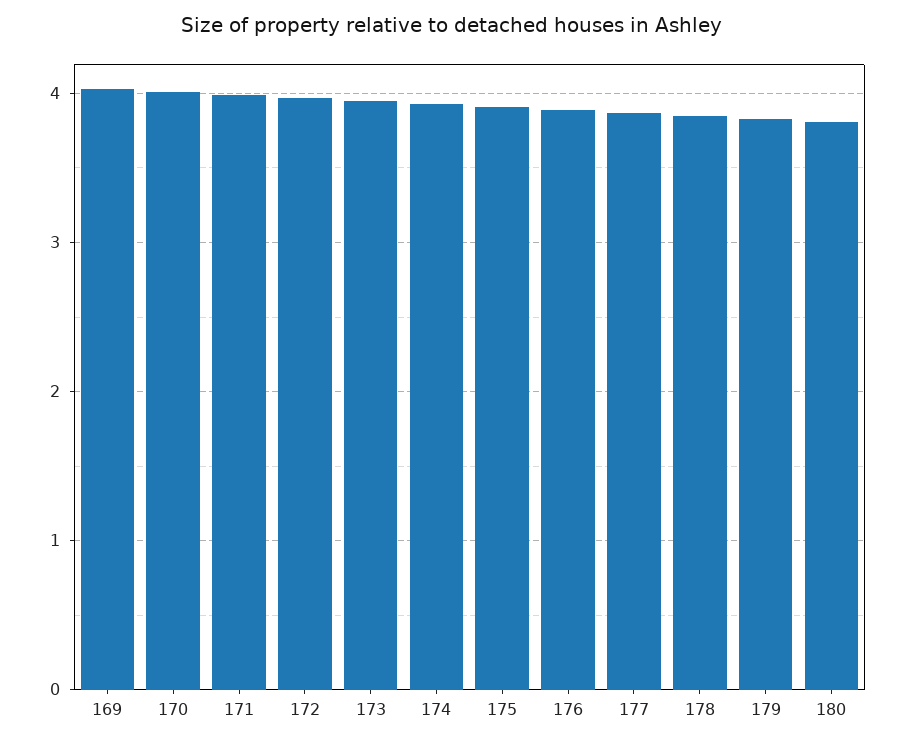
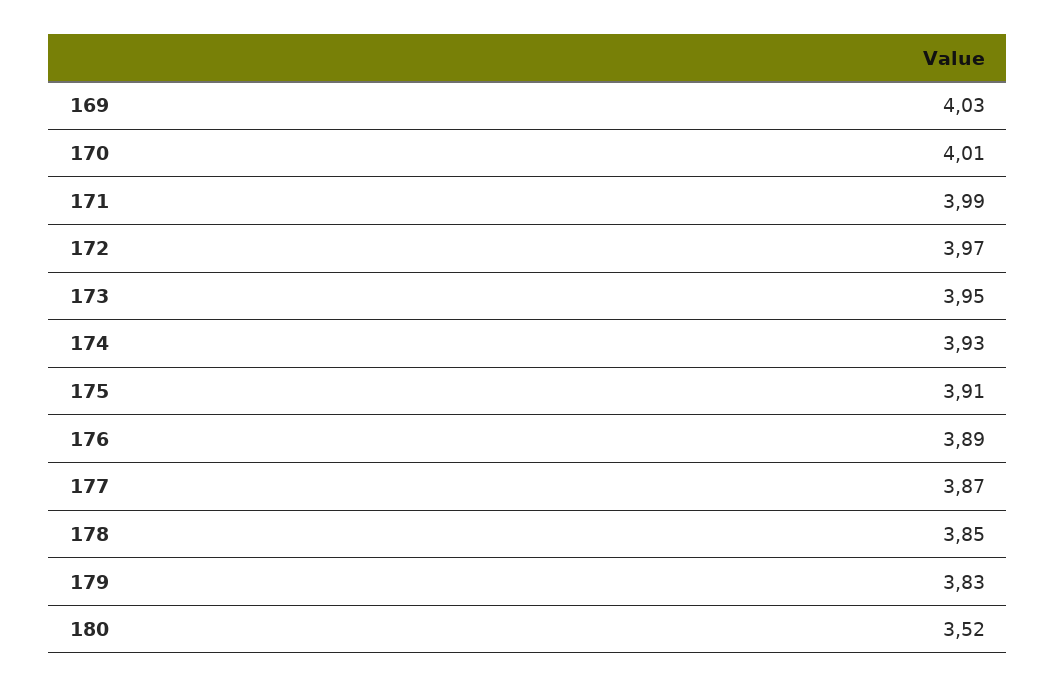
180: 3.8 -> 3.52

